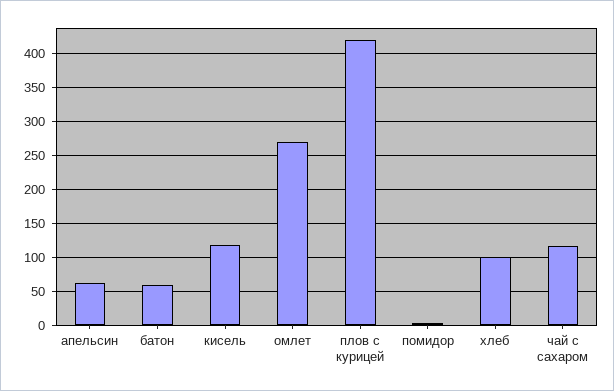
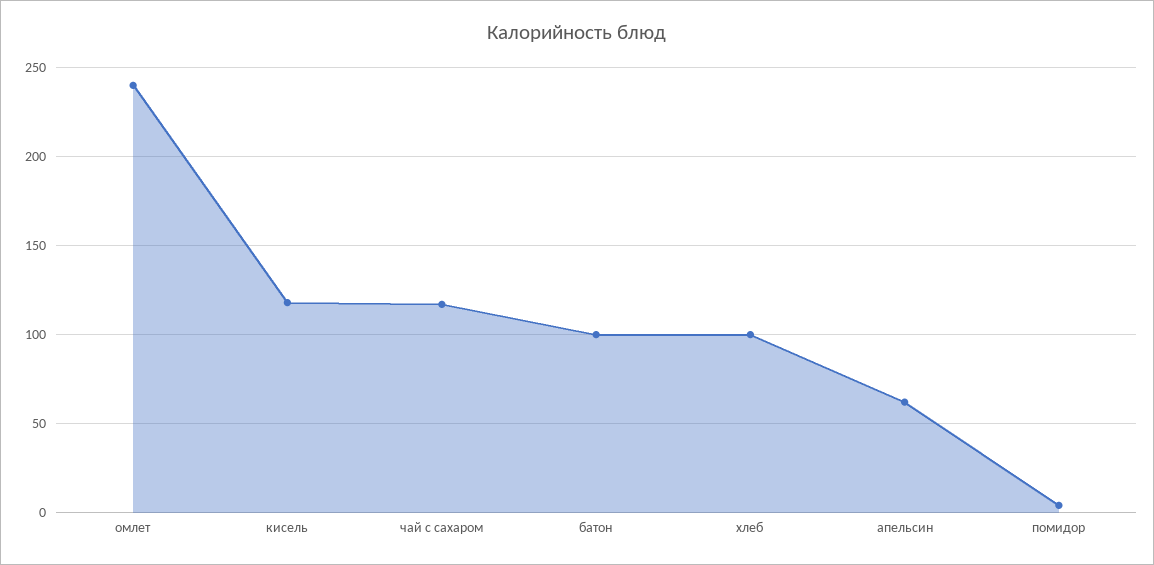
батон: 60 -> 100
омлет: 270 -> 240
плов с курицей: 420 -> none

